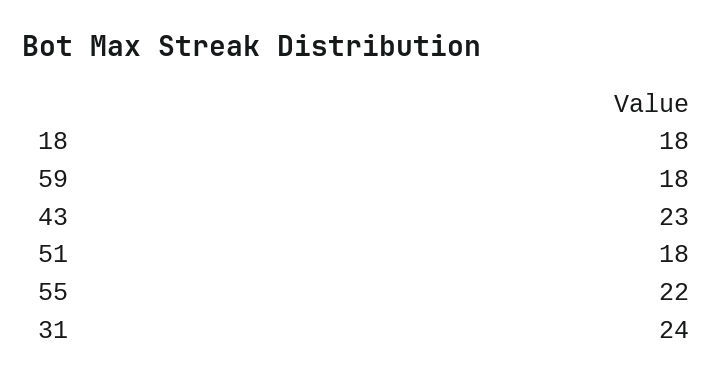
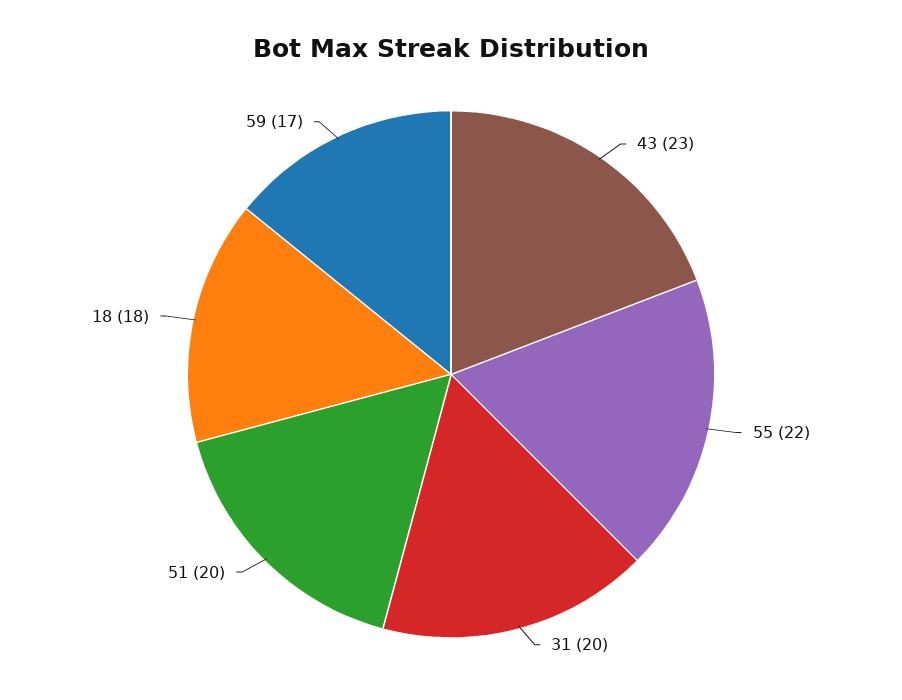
59: 18 -> 17
51: 18 -> 20
31: 24 -> 20

